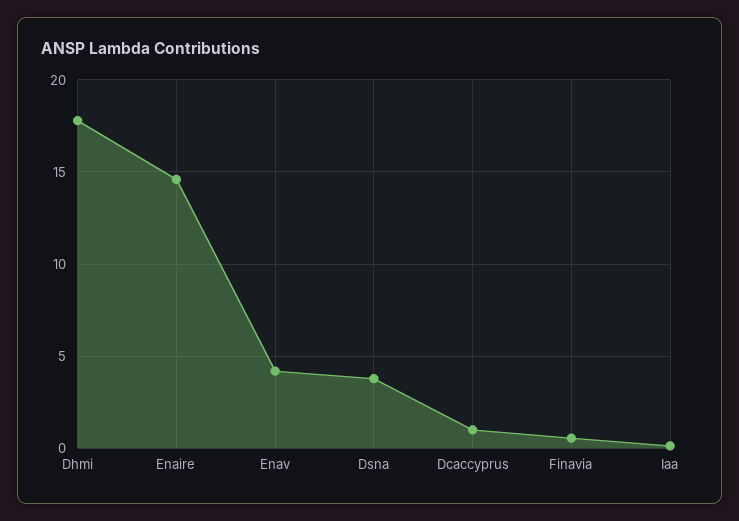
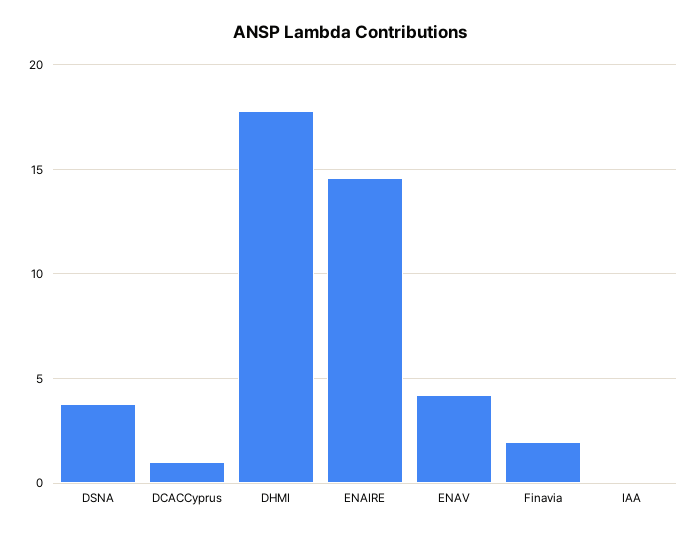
Finavia: 0.5 -> 2

